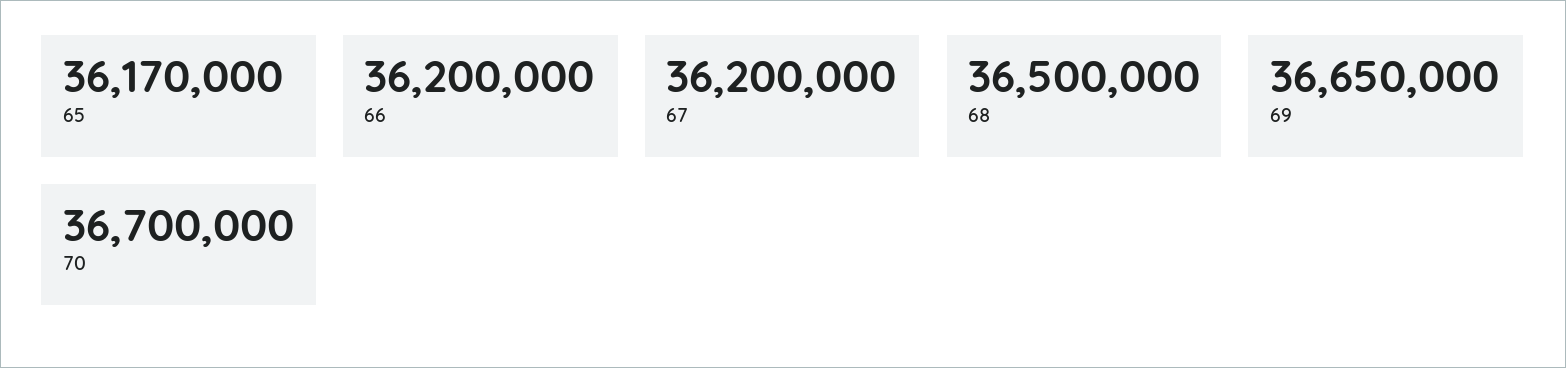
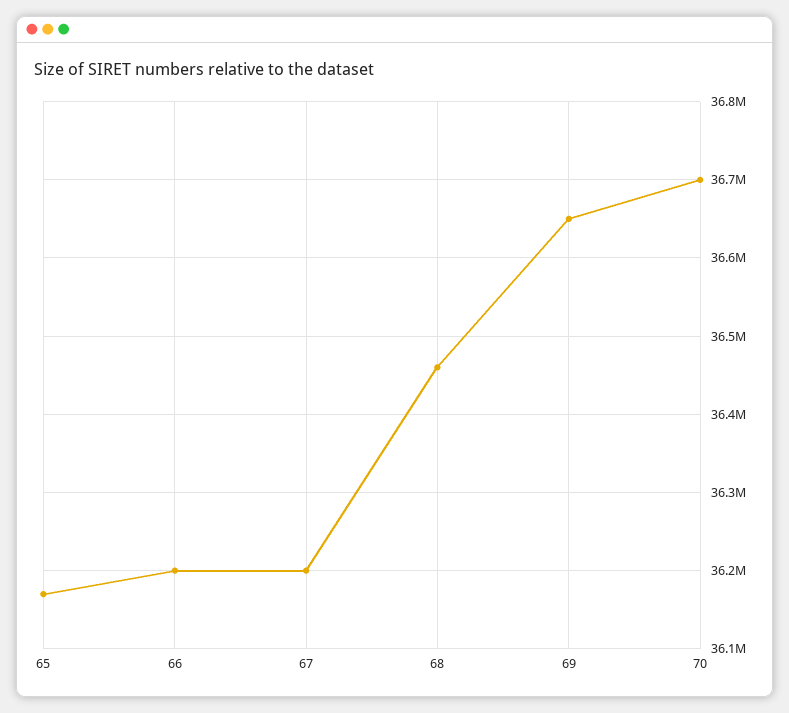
68: 36500000 -> 36460000

